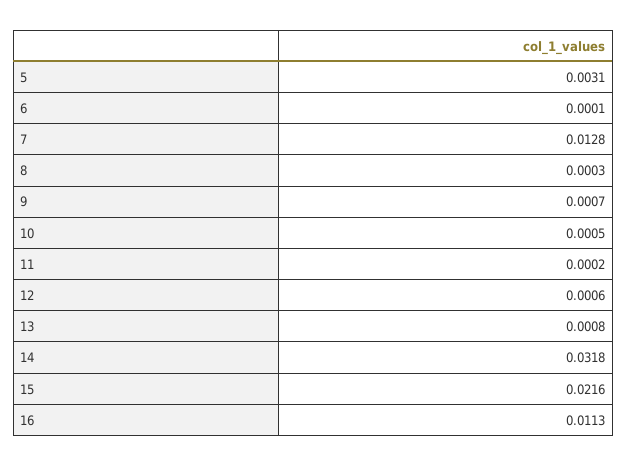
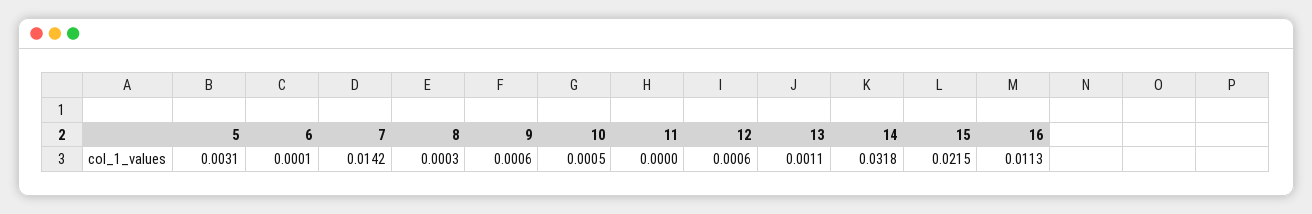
7: 0.0128 -> 0.0142
9: 0.0007 -> 0.0006
11: 0.0002 -> 0
13: 0.0008 -> 0.0011
15: 0.0216 -> 0.0215

